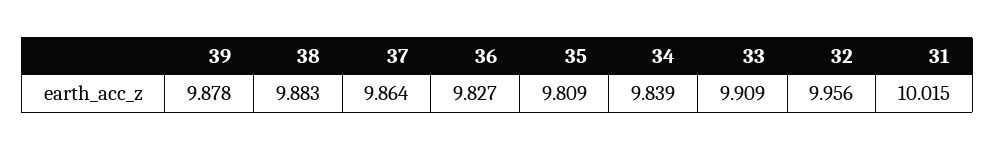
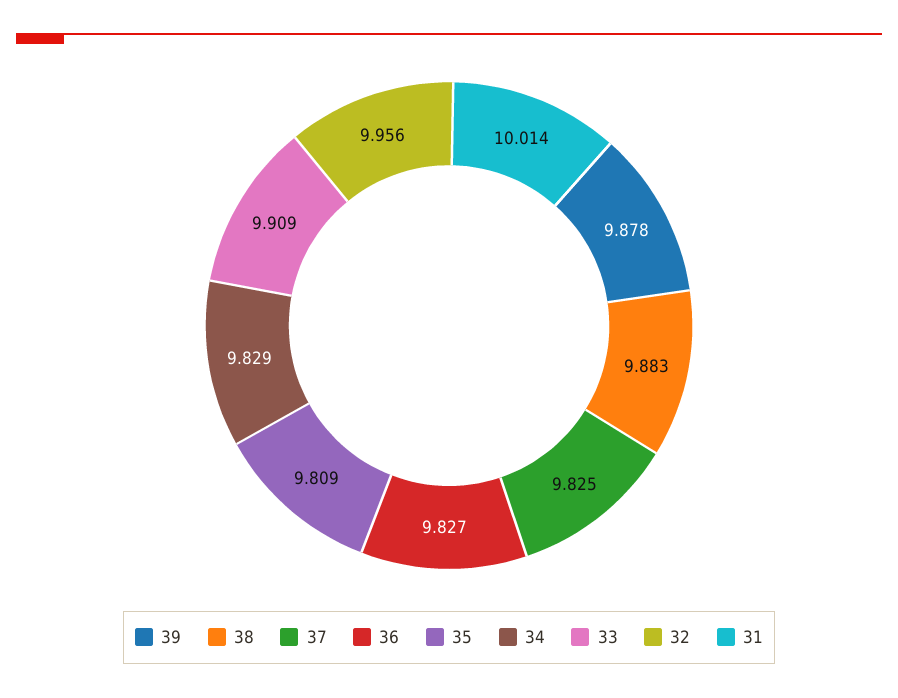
37: 9.864 -> 9.825
34: 9.839 -> 9.829
31: 10.015 -> 10.014

